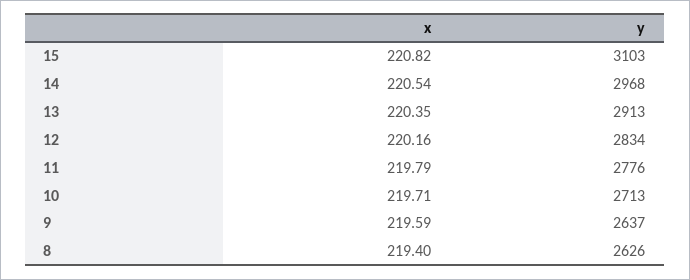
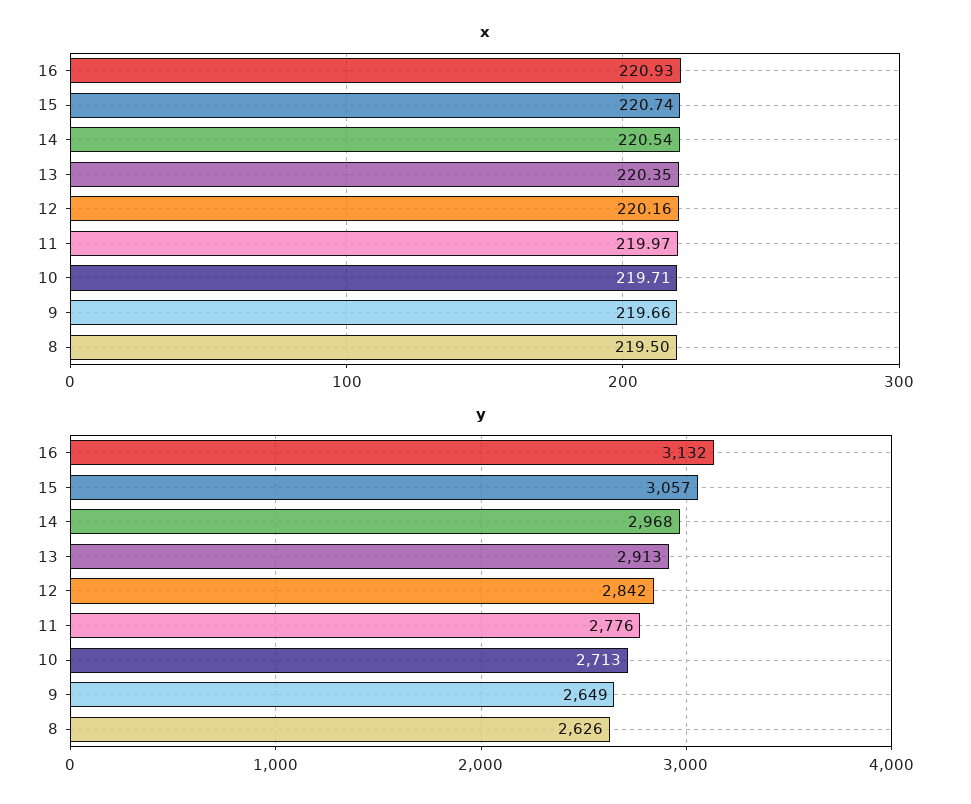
x, 15: 220.82 -> 220.74
y, 15: 3103 -> 3057
y, 12: 2834 -> 2842
x, 11: 219.79 -> 219.97
x, 9: 219.59 -> 219.66
y, 9: 2637 -> 2649
x, 8: 219.4 -> 219.5
x, 16: none -> 220.93
y, 16: none -> 3132

